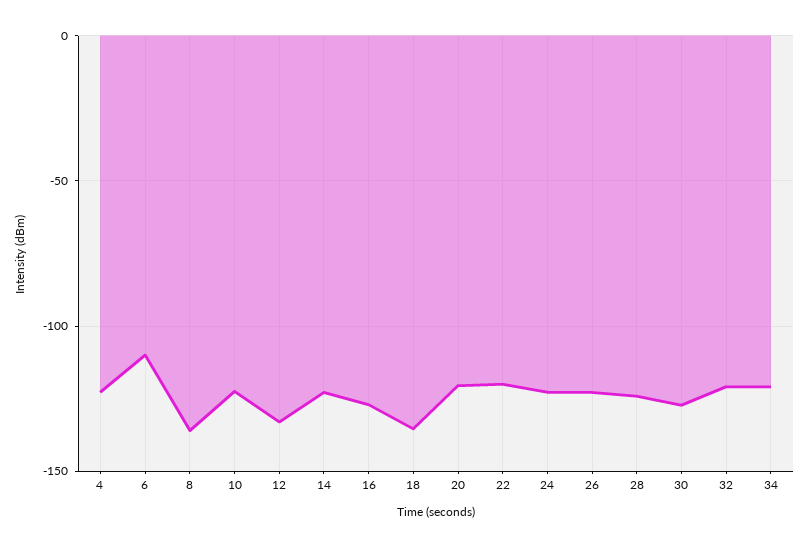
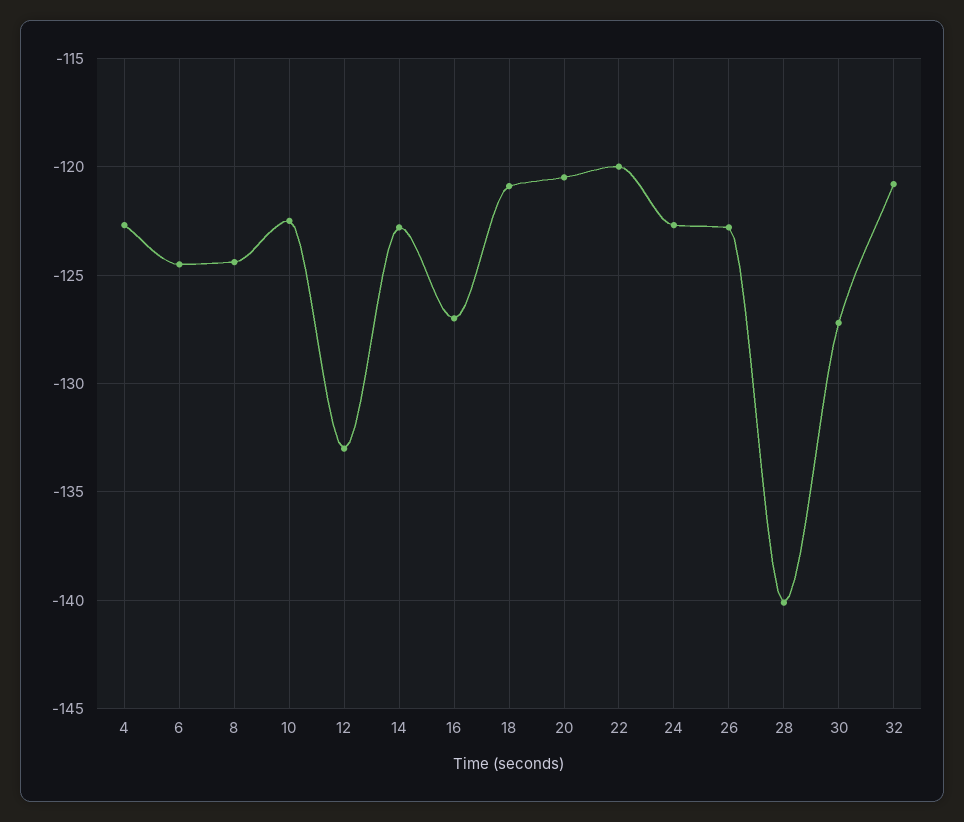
6: -110 -> -124.5
8: -135 -> -124.5
18: -135 -> -121
28: -125 -> -140
34: -120 -> none

